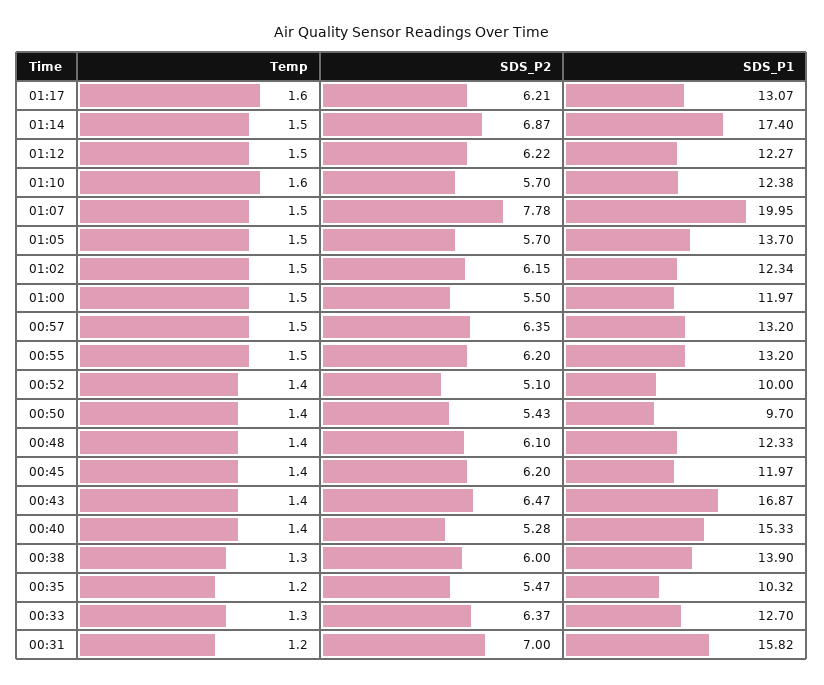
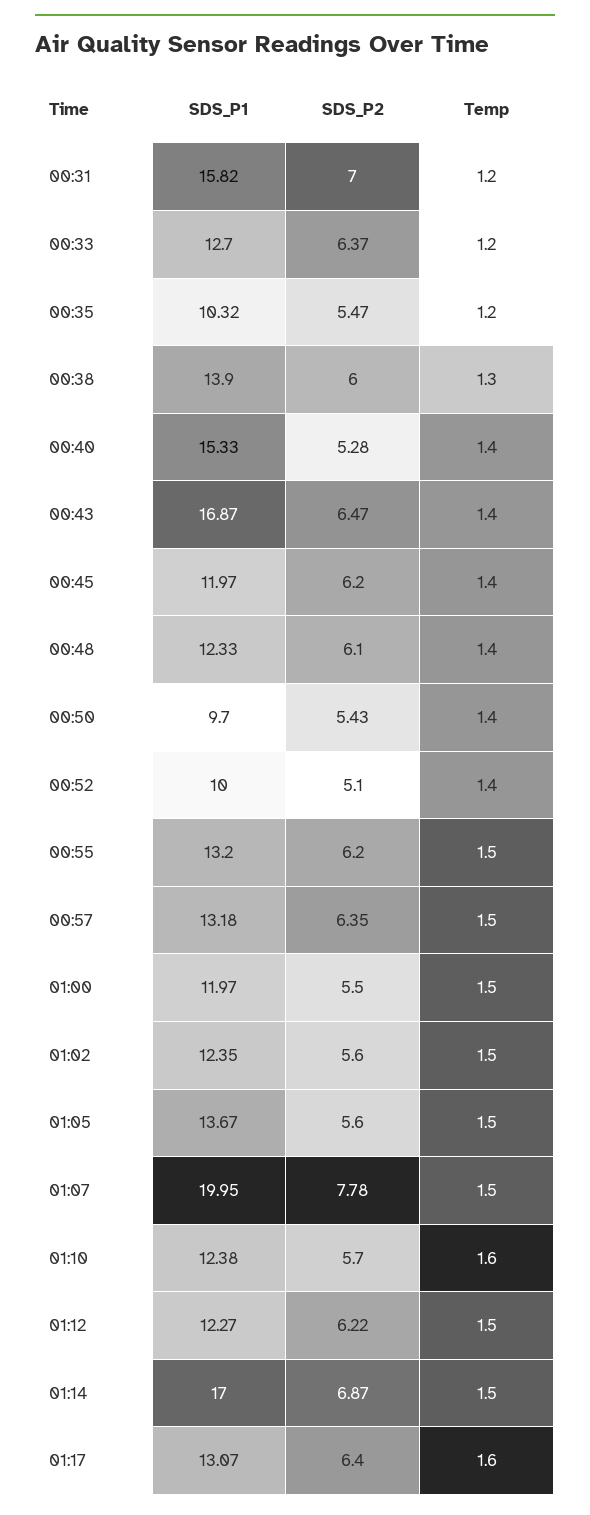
SDS_P2, 01:17: 6.21 -> 6.4
SDS_P1, 01:14: 17.4 -> 17
SDS_P2, 01:05: 5.7 -> 5.6
SDS_P1, 01:05: 13.7 -> 13.67
SDS_P2, 01:02: 6.15 -> 5.6
SDS_P1, 01:02: 12.34 -> 12.35
SDS_P1, 00:57: 13.2 -> 13.18
Temp, 00:33: 1.3 -> 1.2

